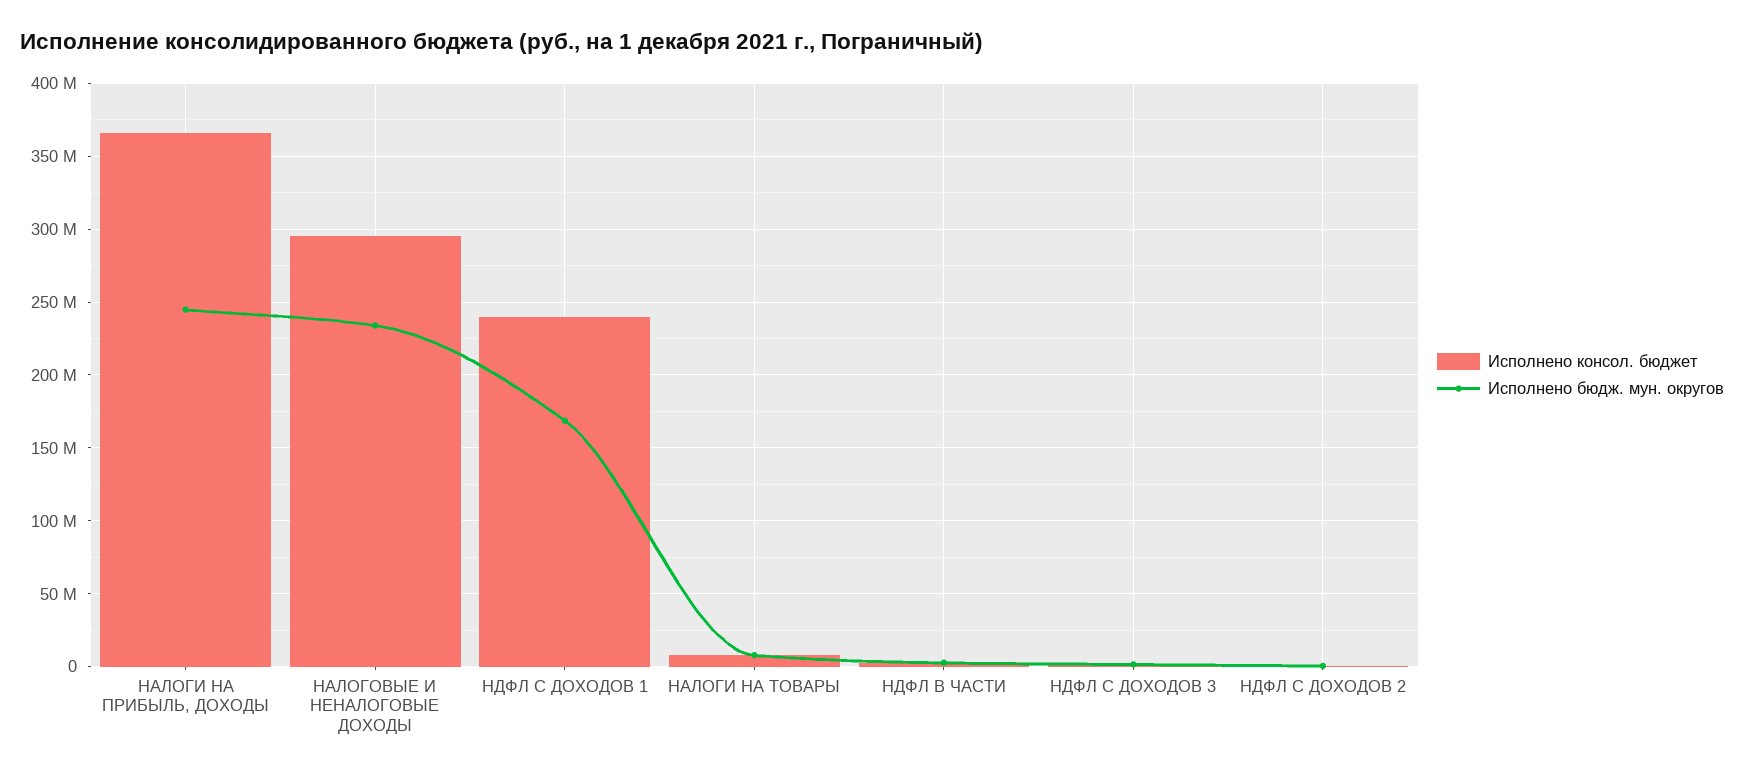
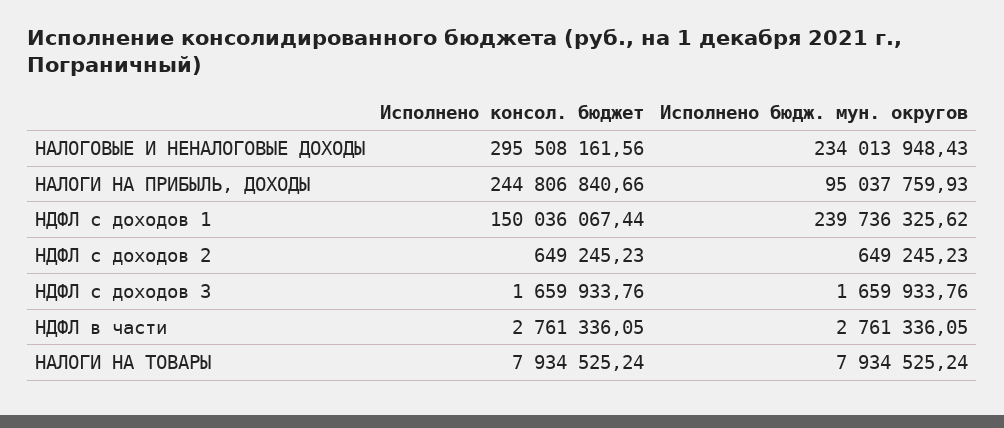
Исполнено консол. бюджет, НАЛОГИ НА ПРИБЫЛЬ, ДОХОДЫ: 365000000 -> 244806840.66
Исполнено бюдж. мун. округов, НАЛОГИ НА ПРИБЫЛЬ, ДОХОДЫ: 245000000 -> 95037759.93
Исполнено консол. бюджет, НДФЛ С ДОХОДОВ 1: 240000000 -> 150036067.44
Исполнено бюдж. мун. округов, НДФЛ С ДОХОДОВ 1: 170000000 -> 239736325.62

